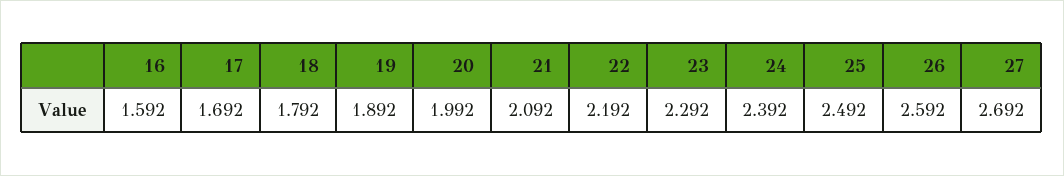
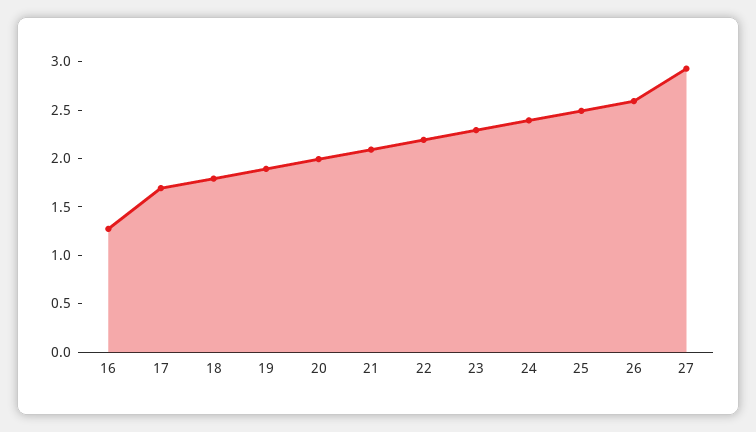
16: 1.592 -> 1.3
27: 2.692 -> 2.9

